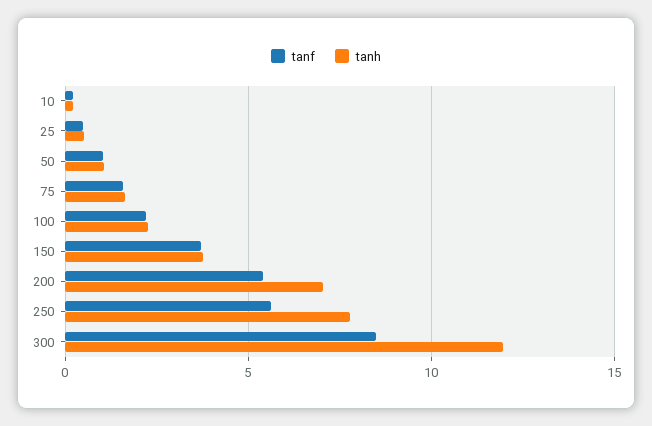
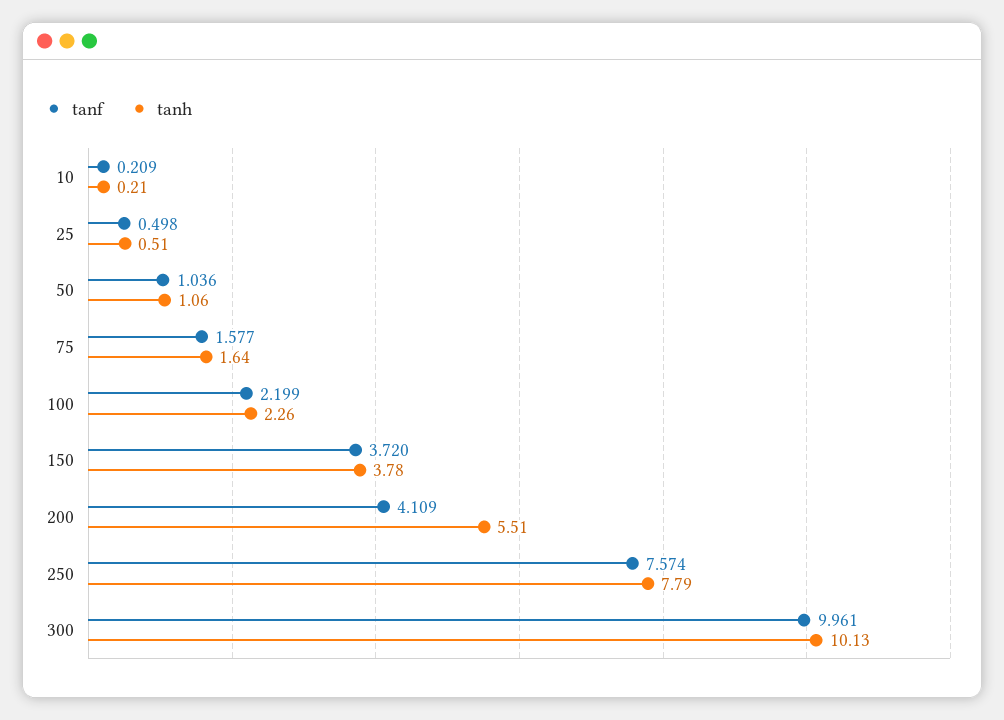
tanf, 200: 5.5 -> 4.109
tanh, 200: 7 -> 5.51
tanf, 250: 5.5 -> 7.574
tanf, 300: 8.5 -> 9.961
tanh, 300: 12 -> 10.13

